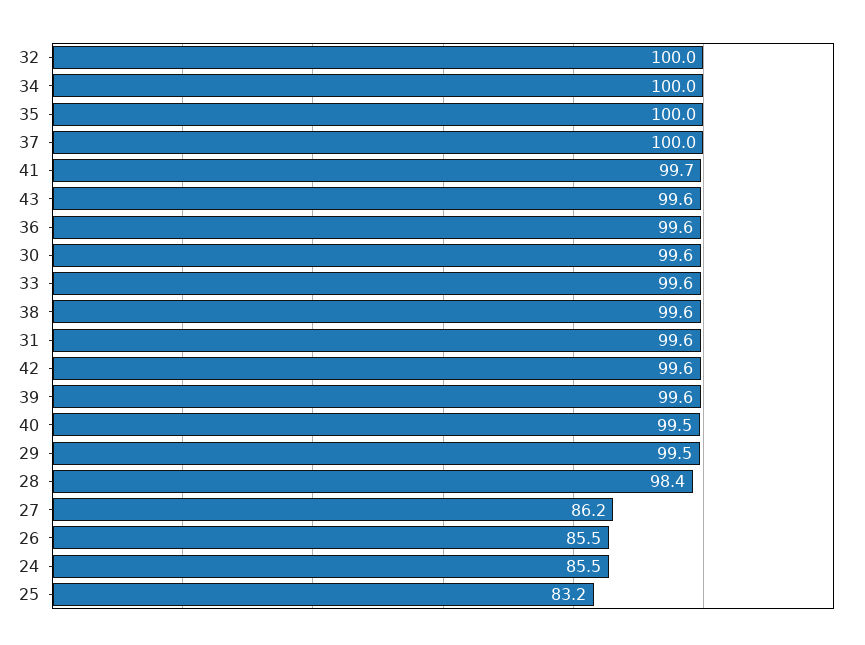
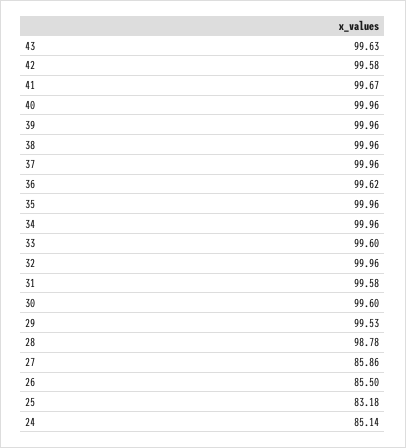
38: 99.6 -> 99.96
39: 99.6 -> 99.96
40: 99.5 -> 99.96
28: 98.4 -> 98.78
27: 86.2 -> 85.86
24: 85.5 -> 85.14

